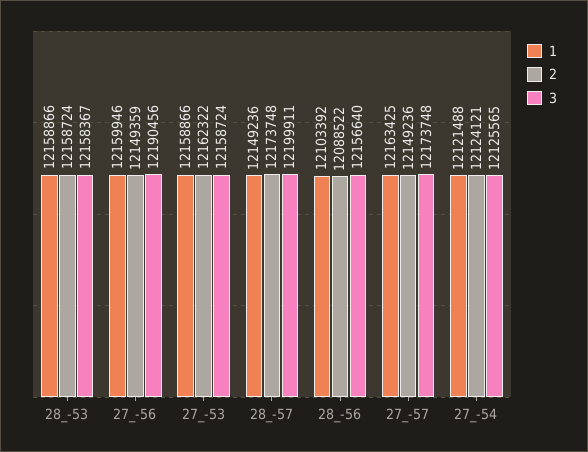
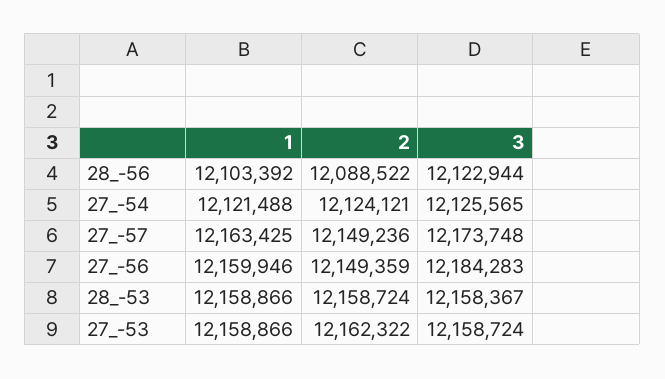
3, 27_-56: 12190456 -> 12184283
1, 28_-57: 12149236 -> none
2, 28_-57: 12173748 -> none
3, 28_-57: 12199911 -> none
3, 28_-56: 12156640 -> 12122944

